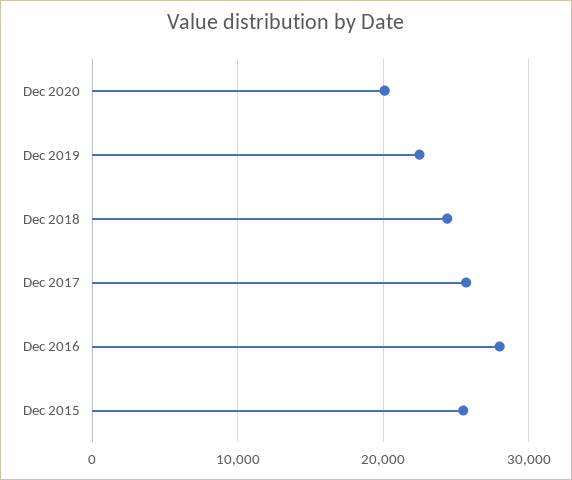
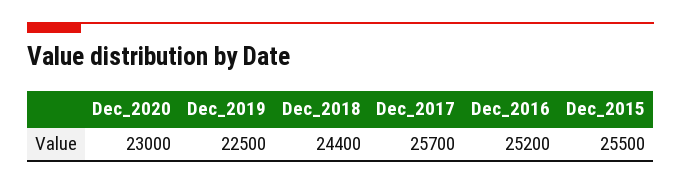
Dec 2020: 20000 -> 23000
Dec 2016: 28000 -> 25200

